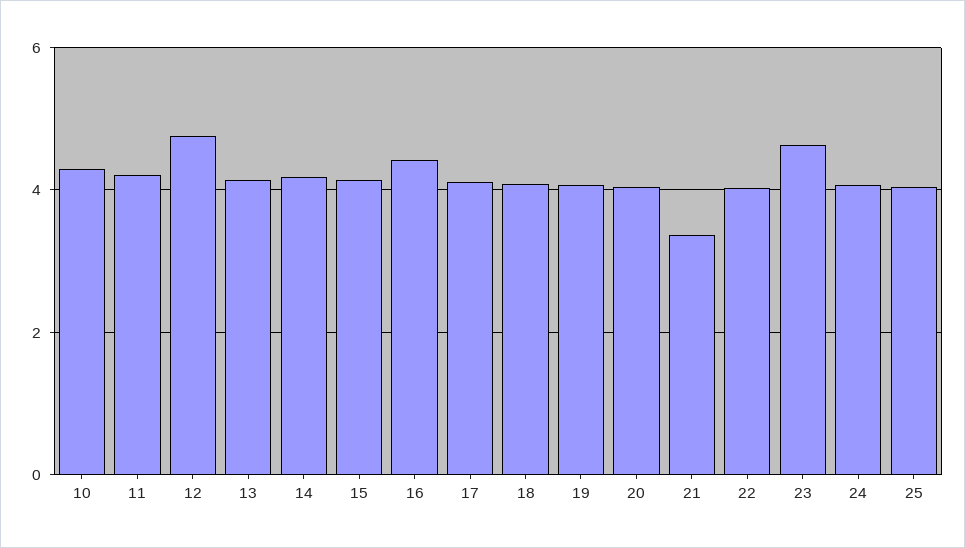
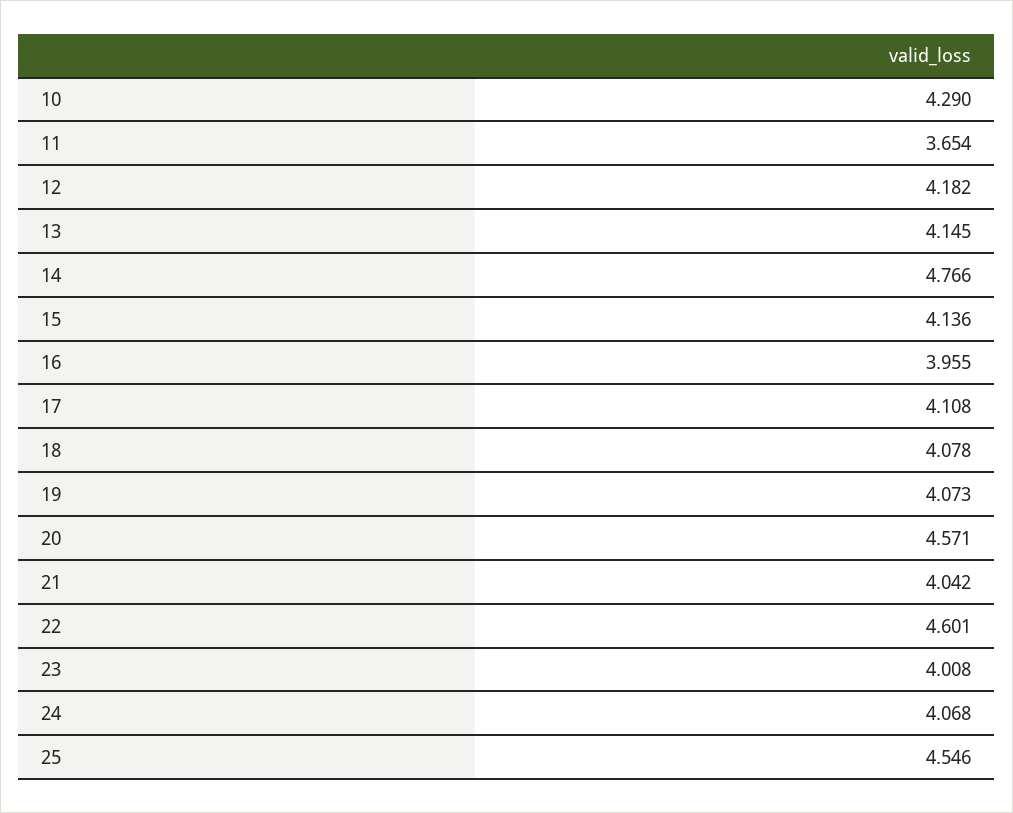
11: 4.2 -> 3.654
12: 4.8 -> 4.182
14: 4.2 -> 4.766
16: 4.4 -> 3.955
20: 4 -> 4.571
21: 3.4 -> 4.042
22: 4 -> 4.601
23: 4.6 -> 4.008
25: 4 -> 4.546

